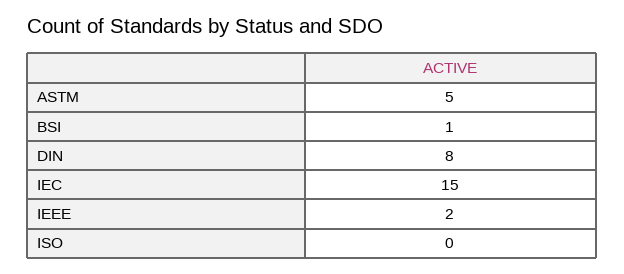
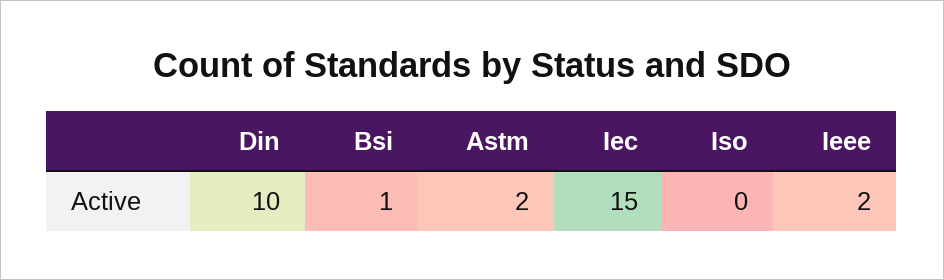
ASTM: 5 -> 2
DIN: 8 -> 10

